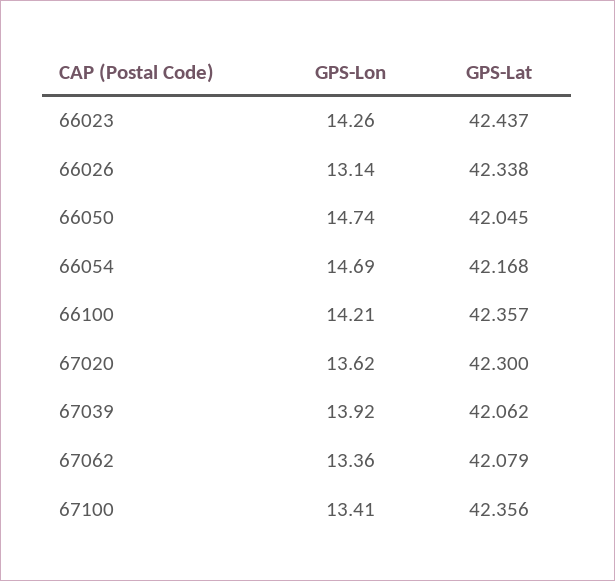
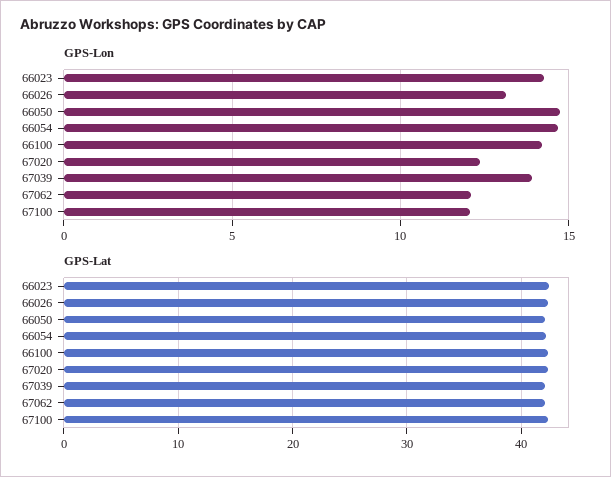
GPS-Lon, 67020: 13.62 -> 12.5
GPS-Lon, 67062: 13.36 -> 12
GPS-Lon, 67100: 13.41 -> 12

